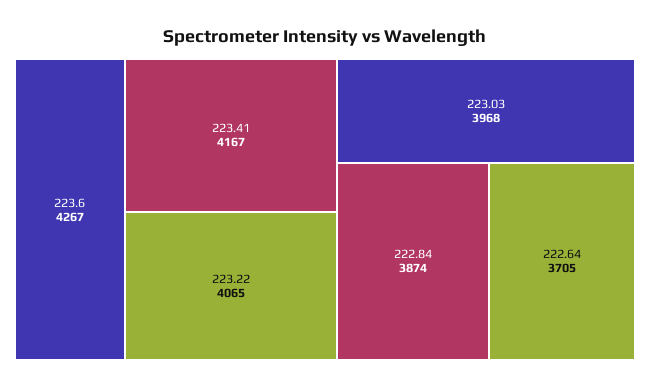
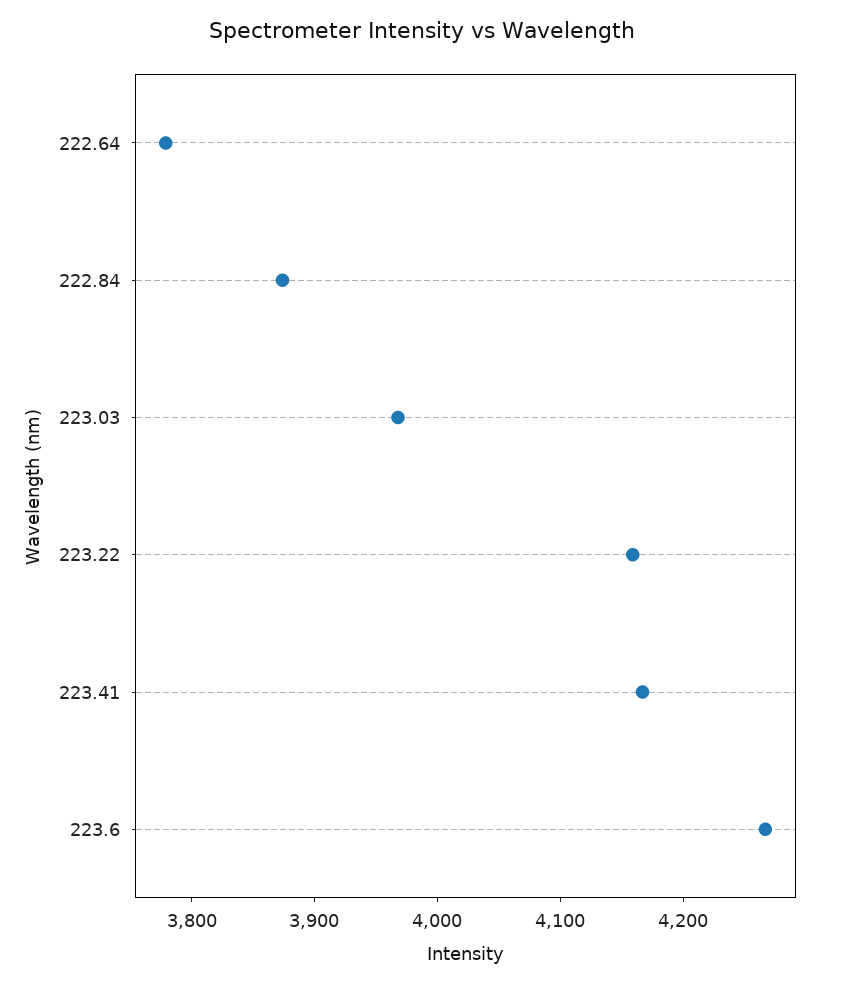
223.22: 4065 -> 4160
222.64: 3705 -> 3780

